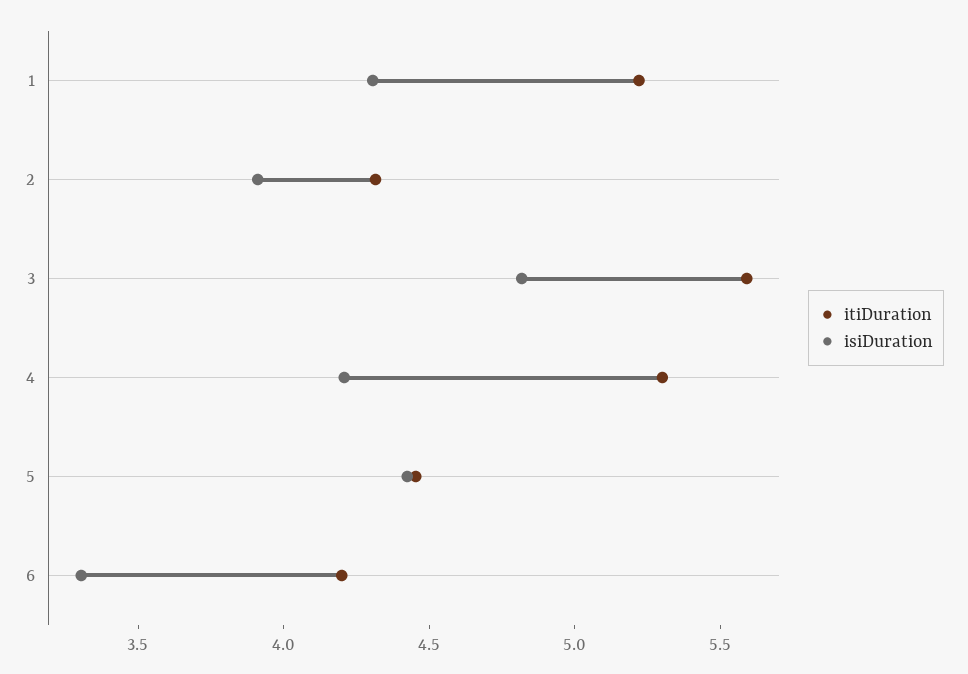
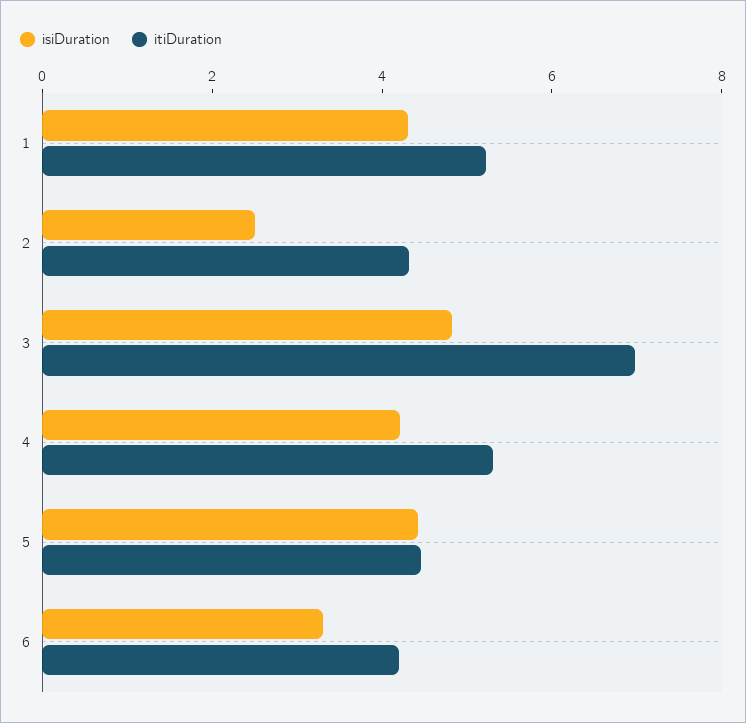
isiDuration, 2: 3.9 -> 2.5
itiDuration, 3: 5.6 -> 7

